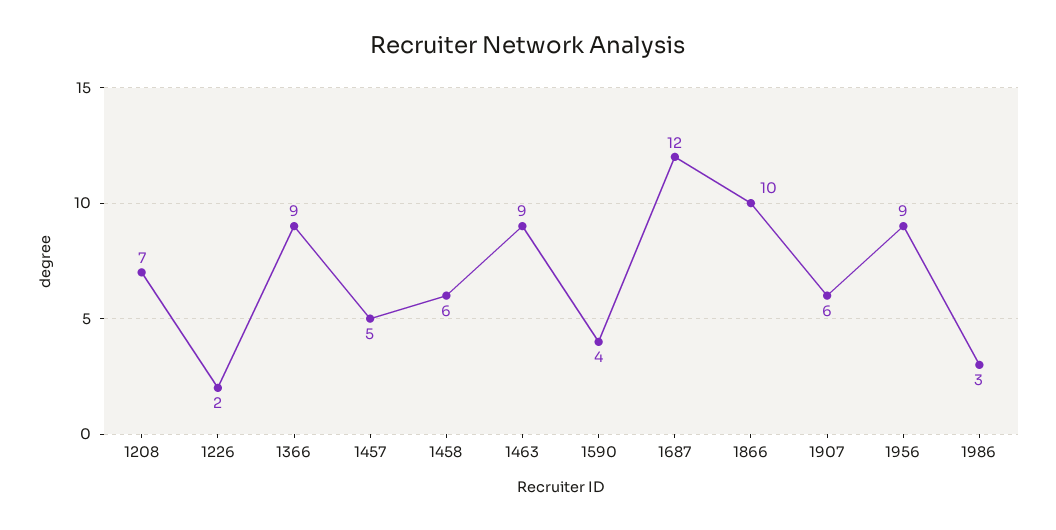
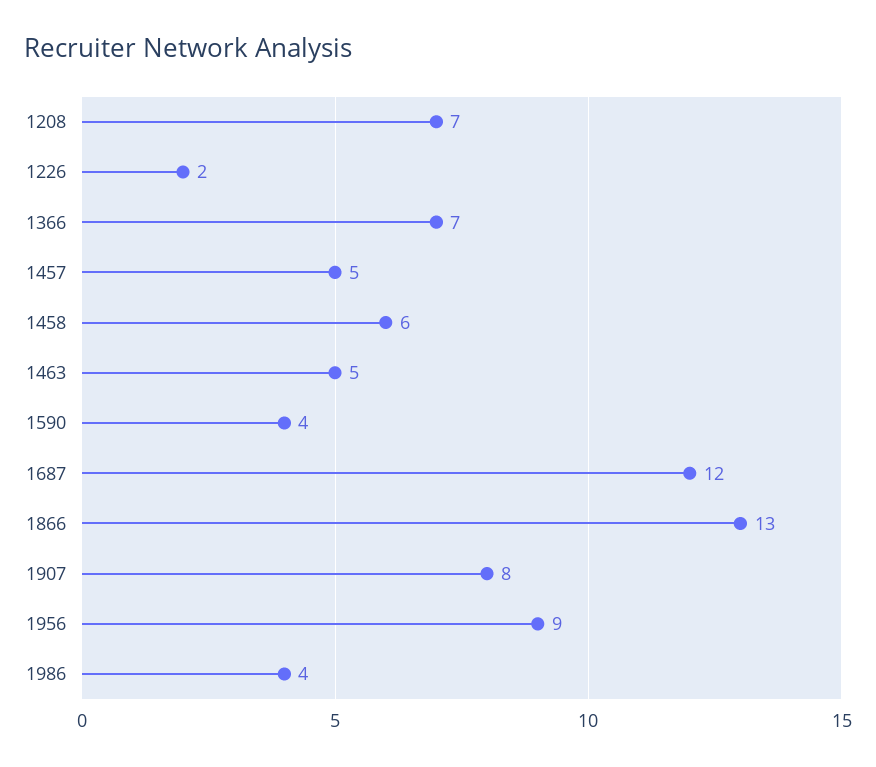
1366: 9 -> 7
1463: 9 -> 5
1866: 10 -> 13
1907: 6 -> 8
1986: 3 -> 4

